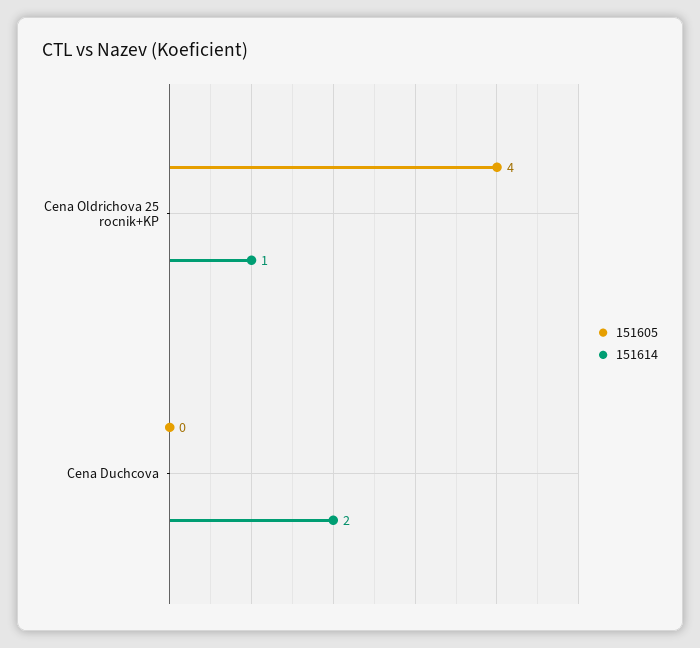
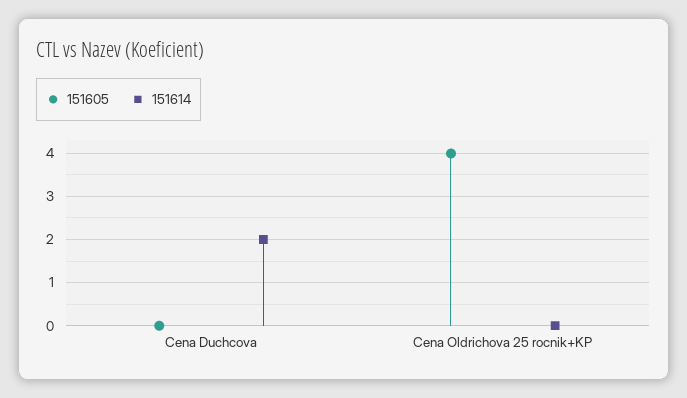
151614, Cena Oldrichova 25 rocnik+KP: 1 -> 0

